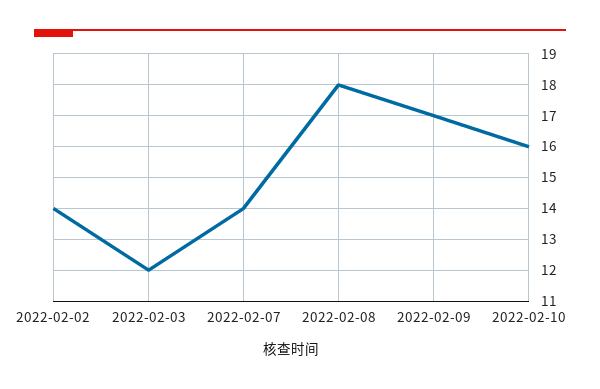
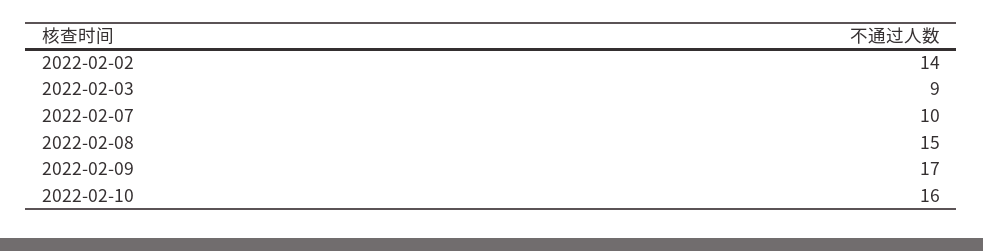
2022-02-03: 12 -> 9
2022-02-07: 14 -> 10
2022-02-08: 18 -> 15

